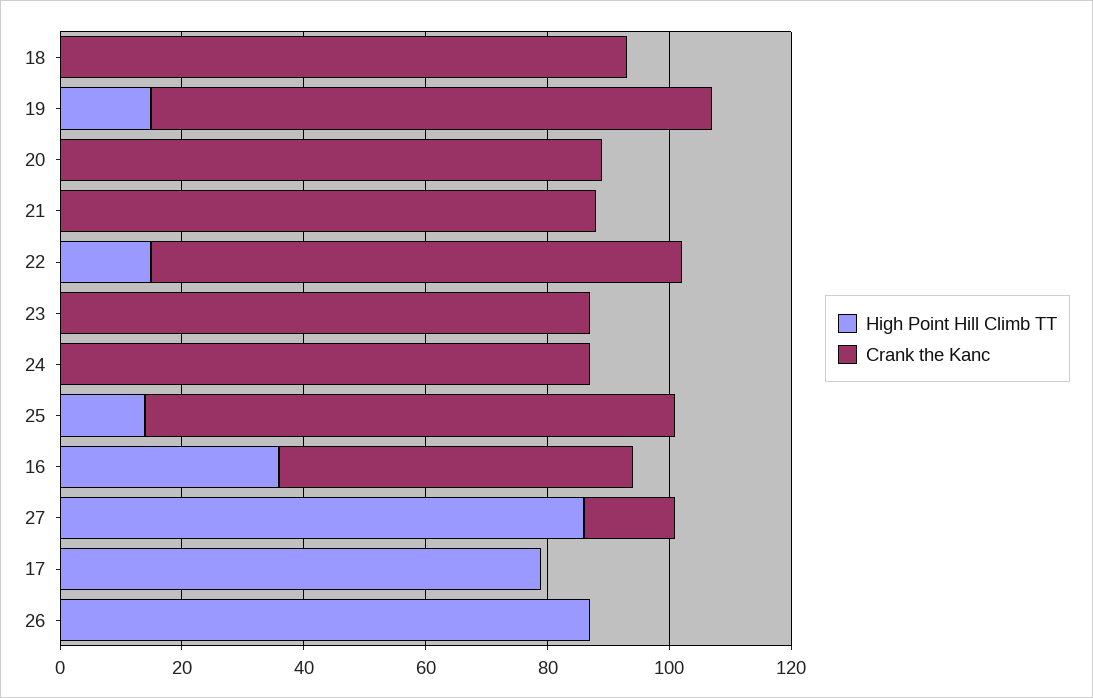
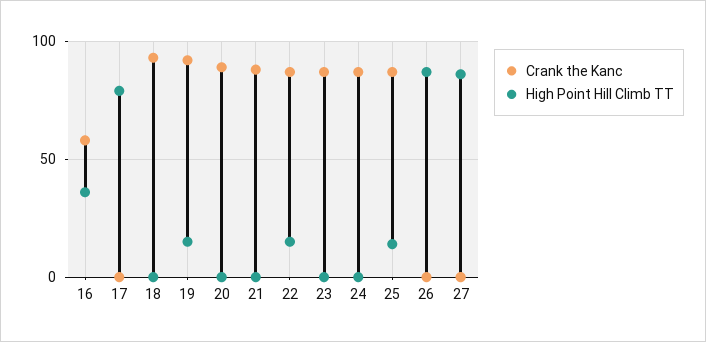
Crank the Kanc, 27: 15 -> 0

